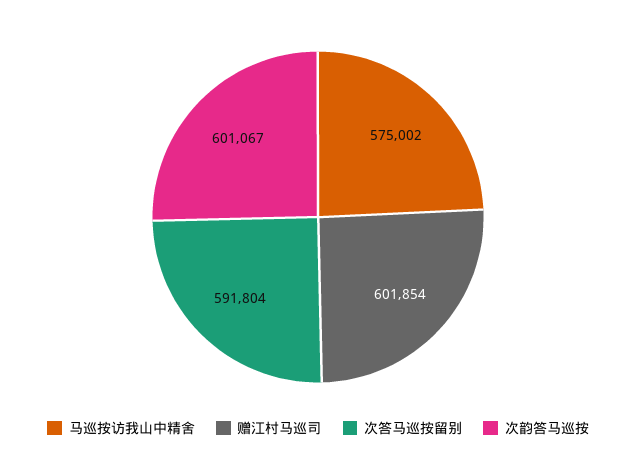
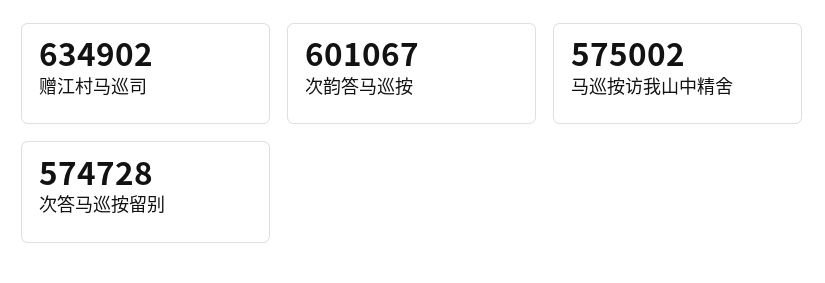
赠江村马巡司: 601854 -> 634902
次答马巡按留别: 591804 -> 574728

